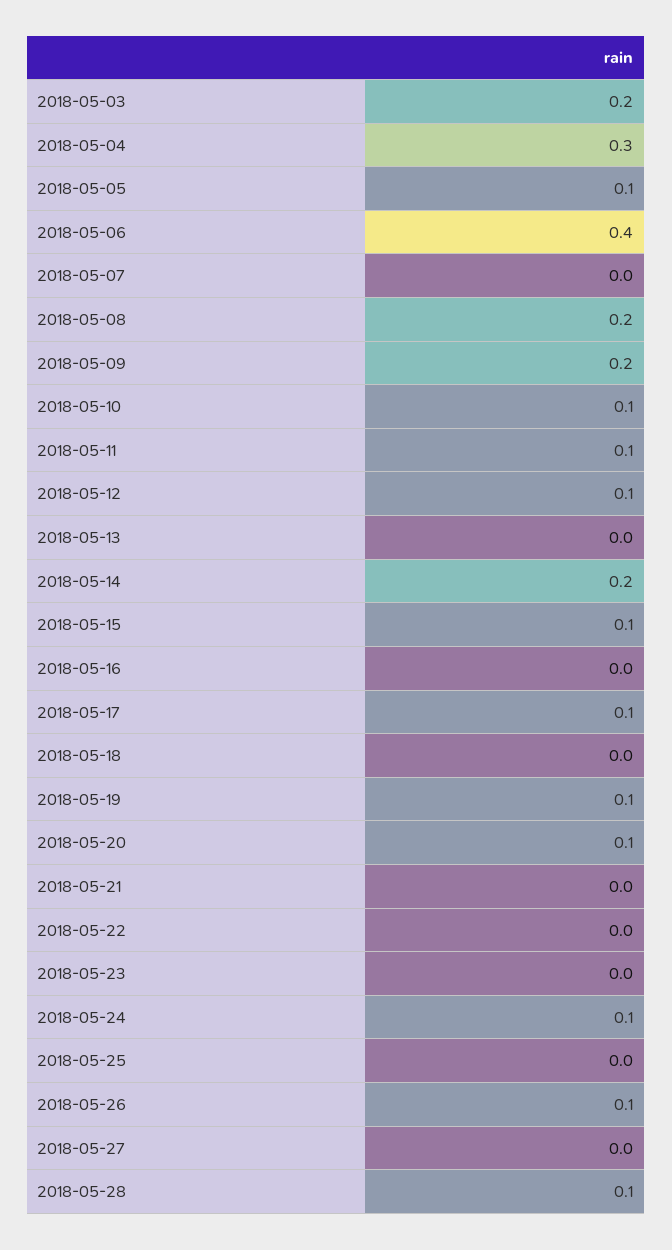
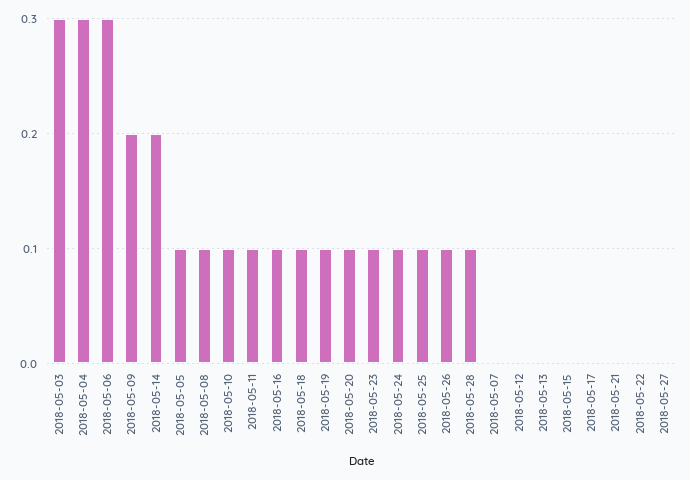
2018-05-03: 0.2 -> 0.3
2018-05-06: 0.4 -> 0.3
2018-05-08: 0.2 -> 0.1
2018-05-12: 0.1 -> 0
2018-05-15: 0.1 -> 0
2018-05-16: 0 -> 0.1
2018-05-17: 0.1 -> 0
2018-05-18: 0 -> 0.1
2018-05-23: 0 -> 0.1
2018-05-25: 0 -> 0.1

